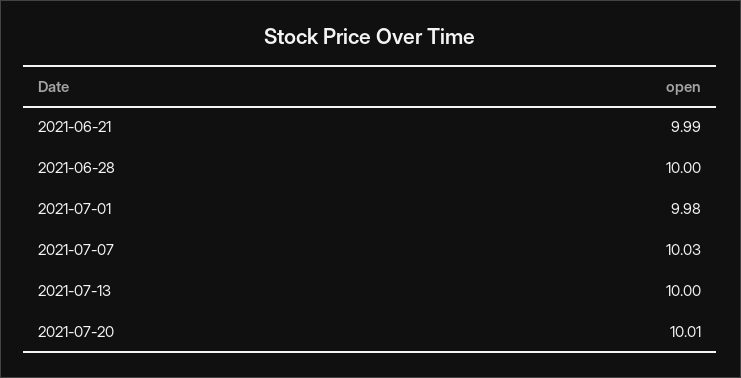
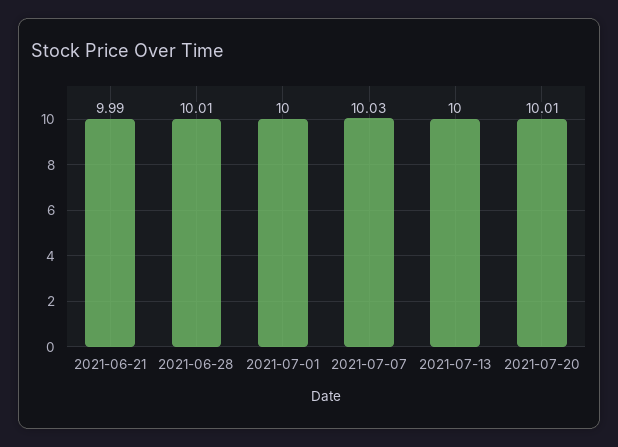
2021-06-28: 10 -> 10.01
2021-07-01: 9.98 -> 10

